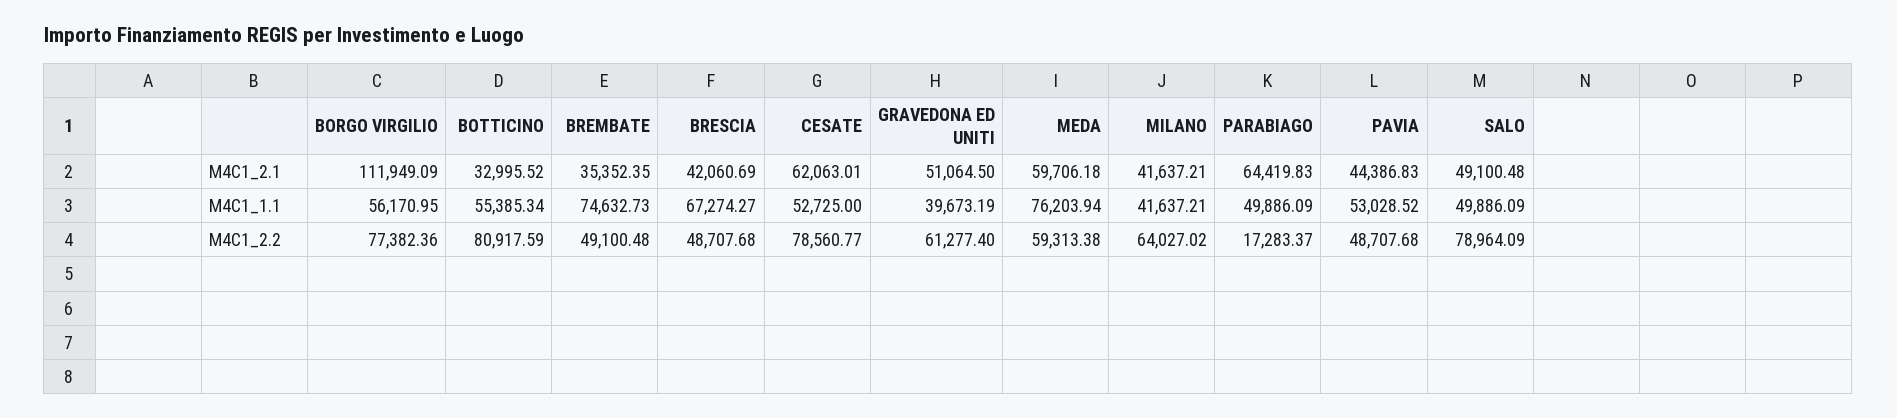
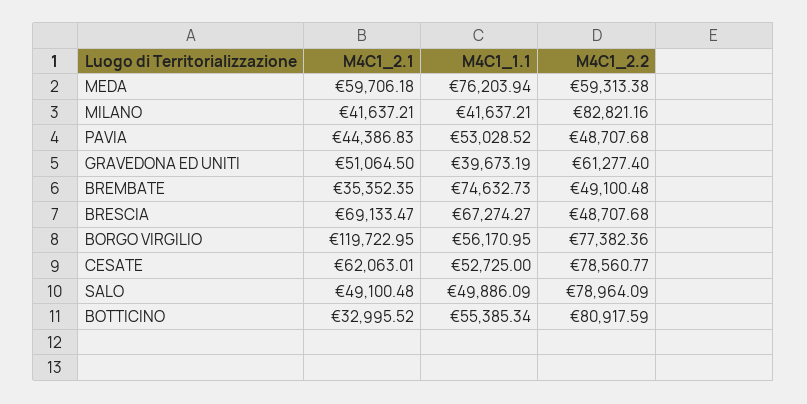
BORGO VIRGILIO, M4C1_2.1: 111949.09 -> 119722.95
BRESCIA, M4C1_2.1: 42060.69 -> 69133.47
PARABIAGO, M4C1_2.1: 64419.83 -> none
PARABIAGO, M4C1_1.1: 49886.09 -> none
MILANO, M4C1_2.2: 64027.02 -> 82821.16
PARABIAGO, M4C1_2.2: 17283.37 -> none

